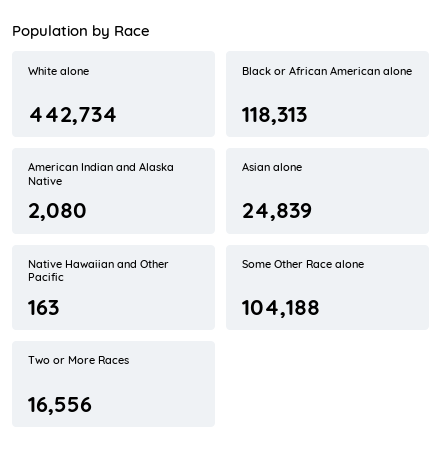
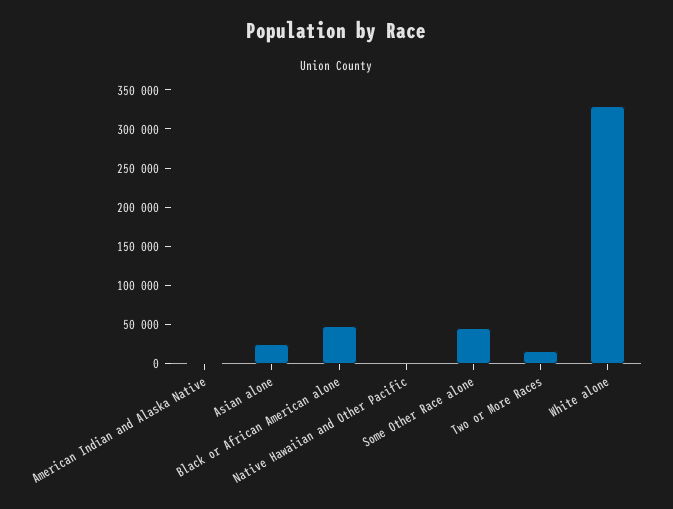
White alone: 442734 -> 325000
Black or African American alone: 118313 -> 50000
Some Other Race alone: 104188 -> 50000

